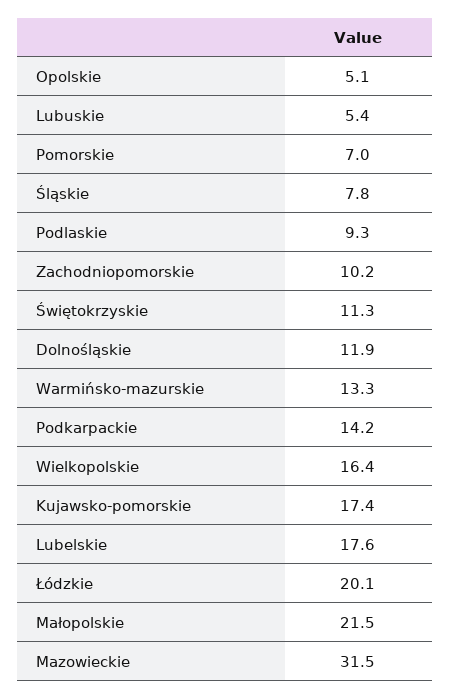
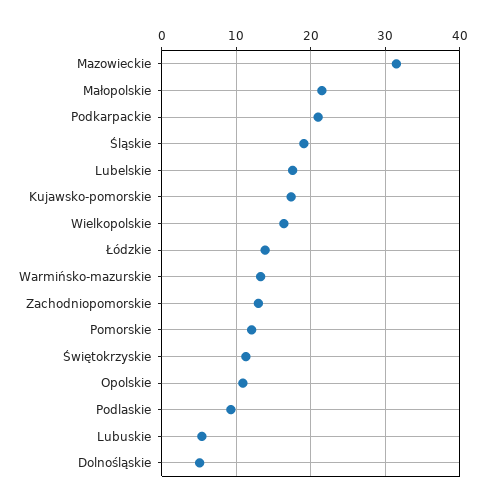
Opolskie: 5.1 -> 11
Pomorskie: 7 -> 12
Śląskie: 7.8 -> 19
Zachodniopomorskie: 10.2 -> 13
Dolnośląskie: 11.9 -> 5
Podkarpackie: 14.2 -> 21
Łódzkie: 20.1 -> 14

